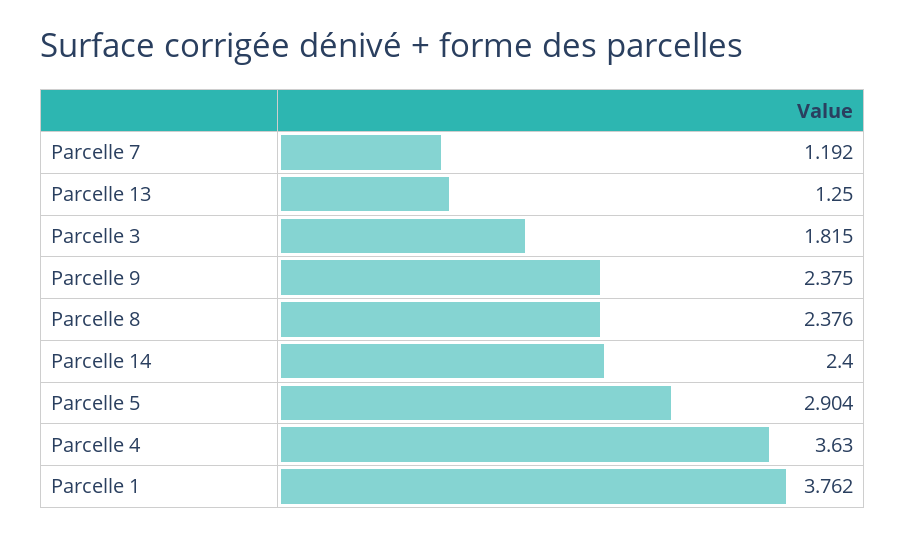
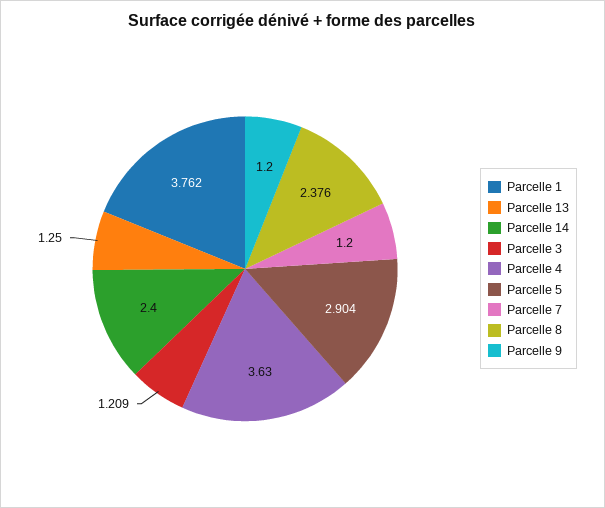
Parcelle 7: 1.192 -> 1.2
Parcelle 3: 1.815 -> 1.209
Parcelle 9: 2.375 -> 1.2

